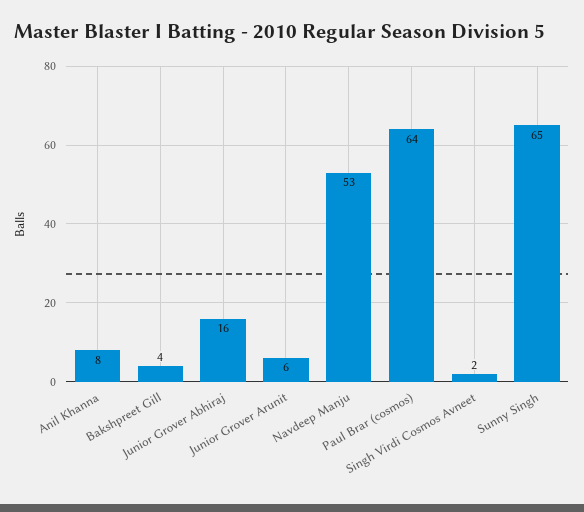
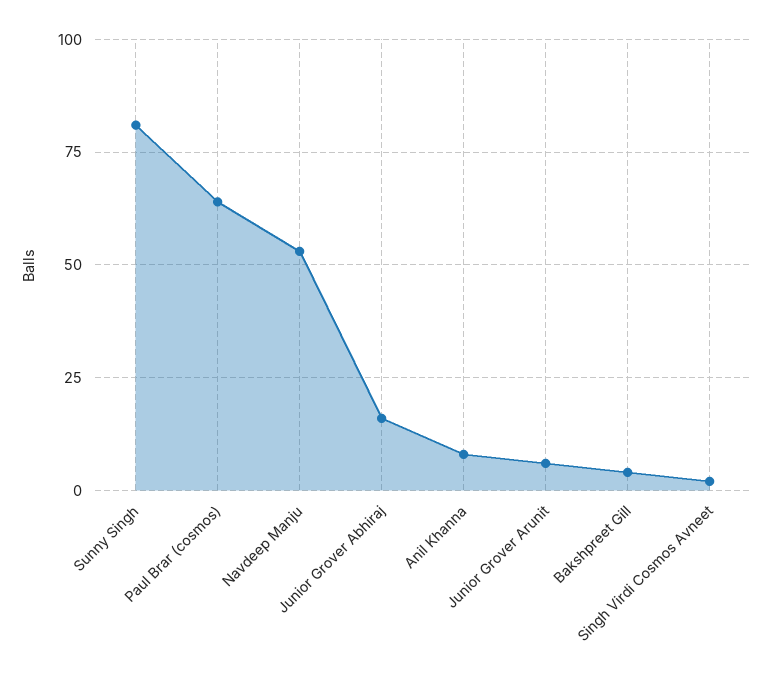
Sunny Singh: 65 -> 80

